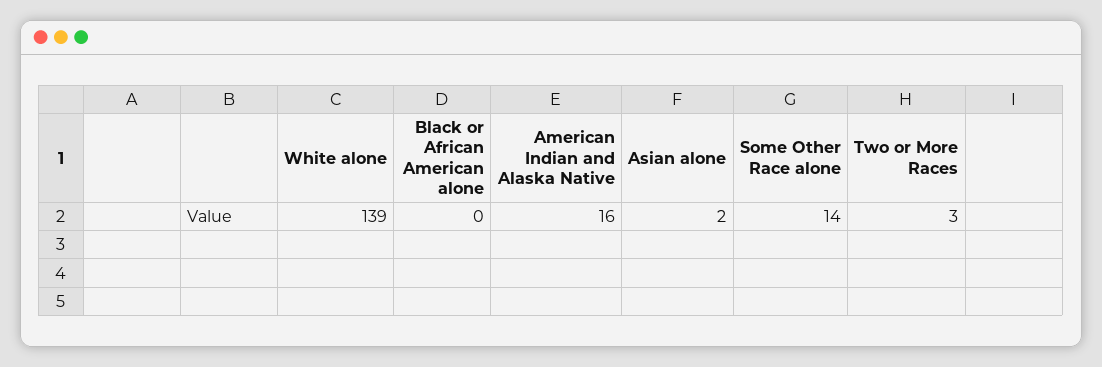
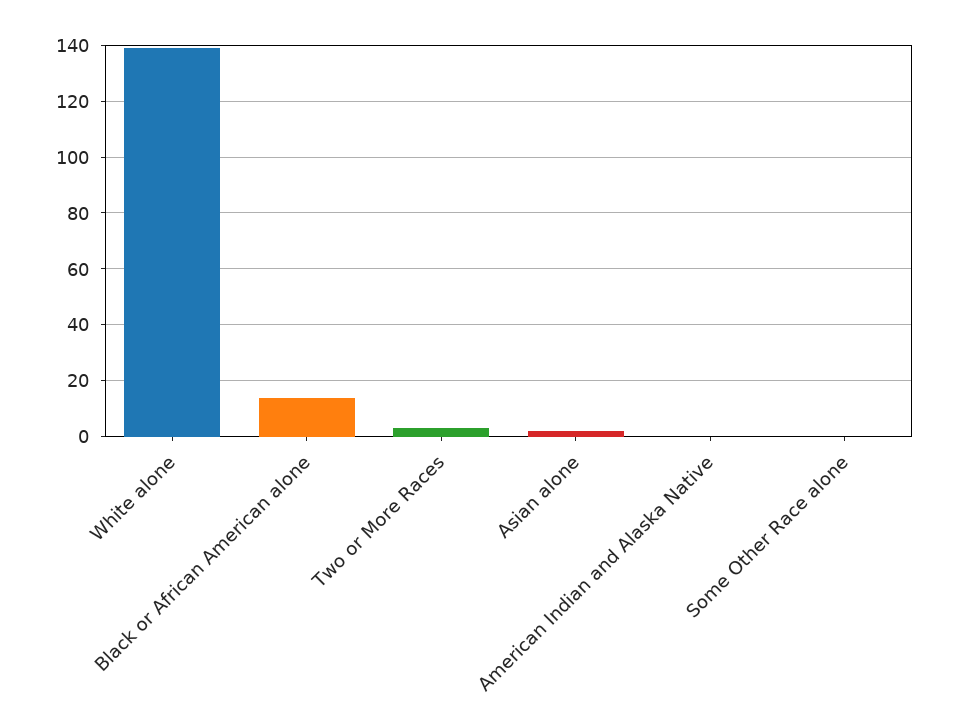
Black or African American alone: 0 -> 15
American Indian and Alaska Native: 16 -> 0
Some Other Race alone: 14 -> 0

